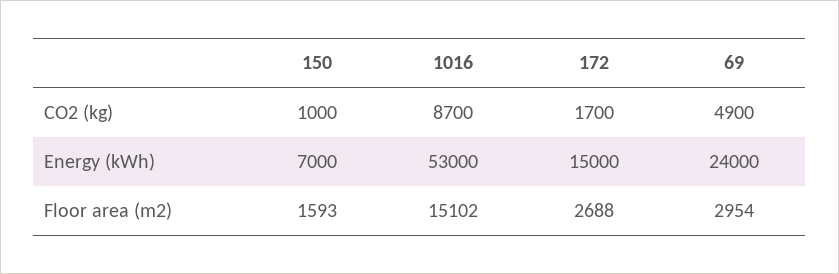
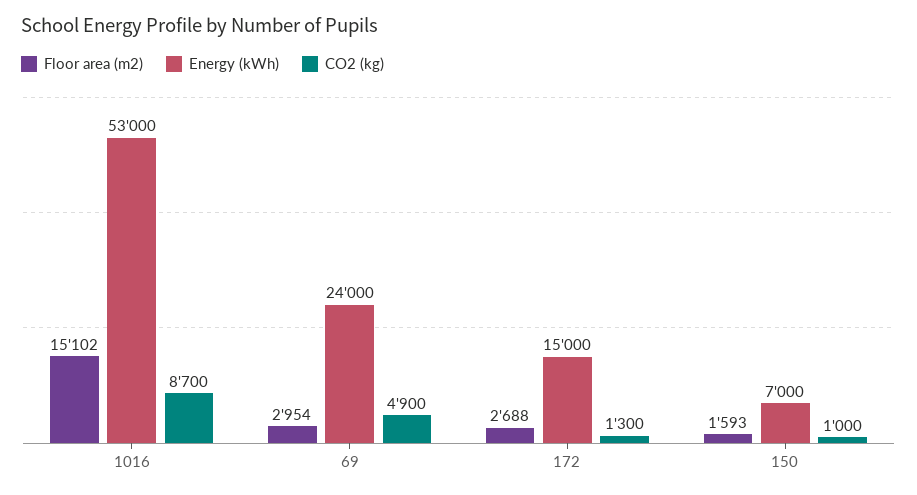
CO2 (kg), 172: 1700 -> 1300

